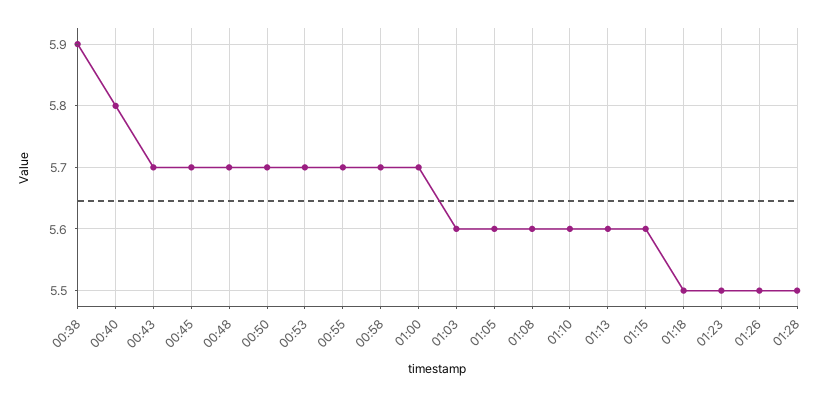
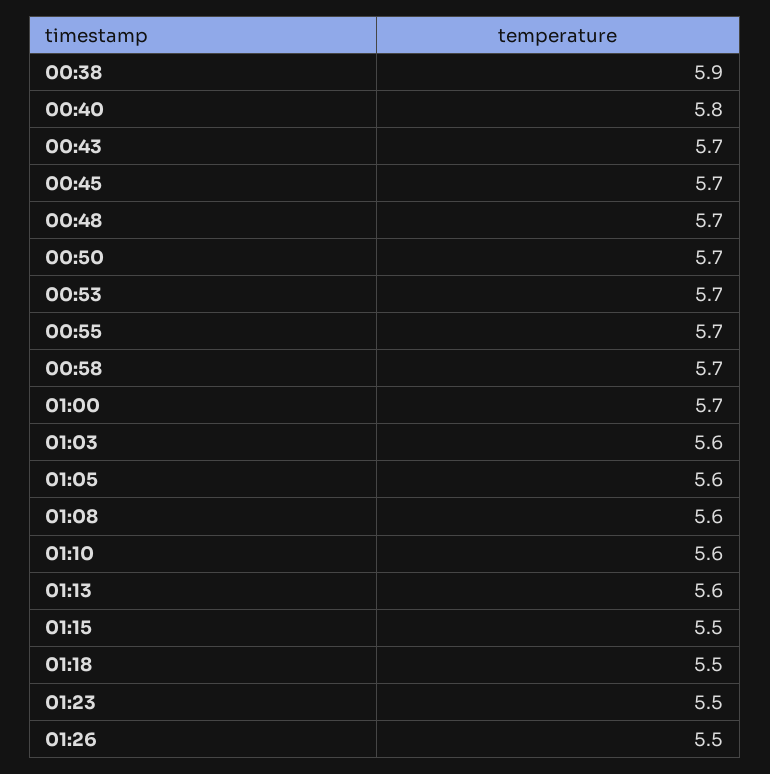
01:15: 5.6 -> 5.5
01:28: 5.5 -> none

